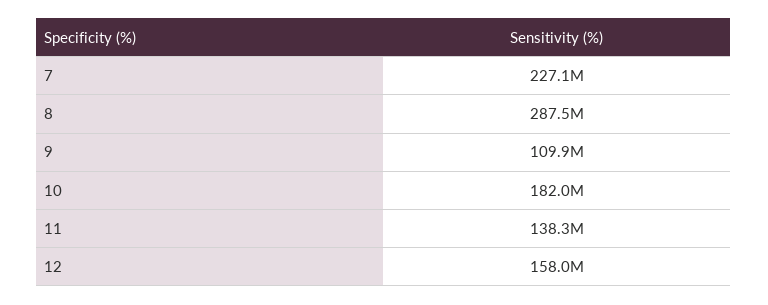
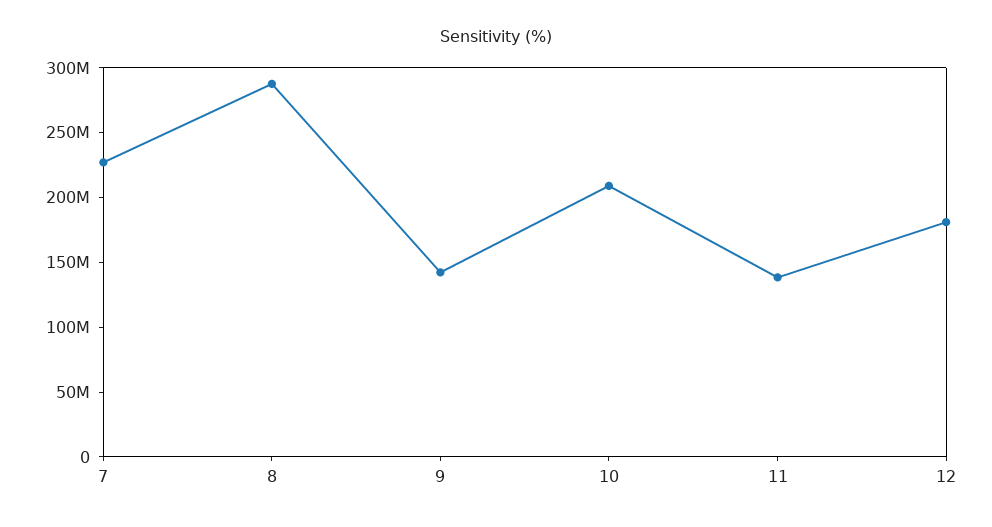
9: 109900000 -> 140000000
10: 182000000 -> 210000000
12: 158000000 -> 180000000

